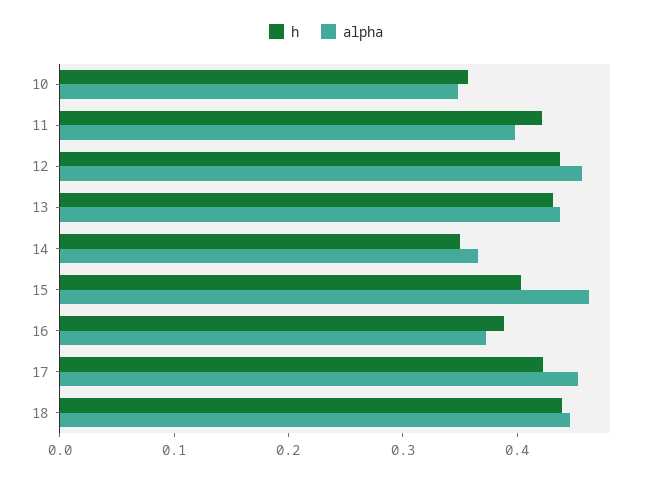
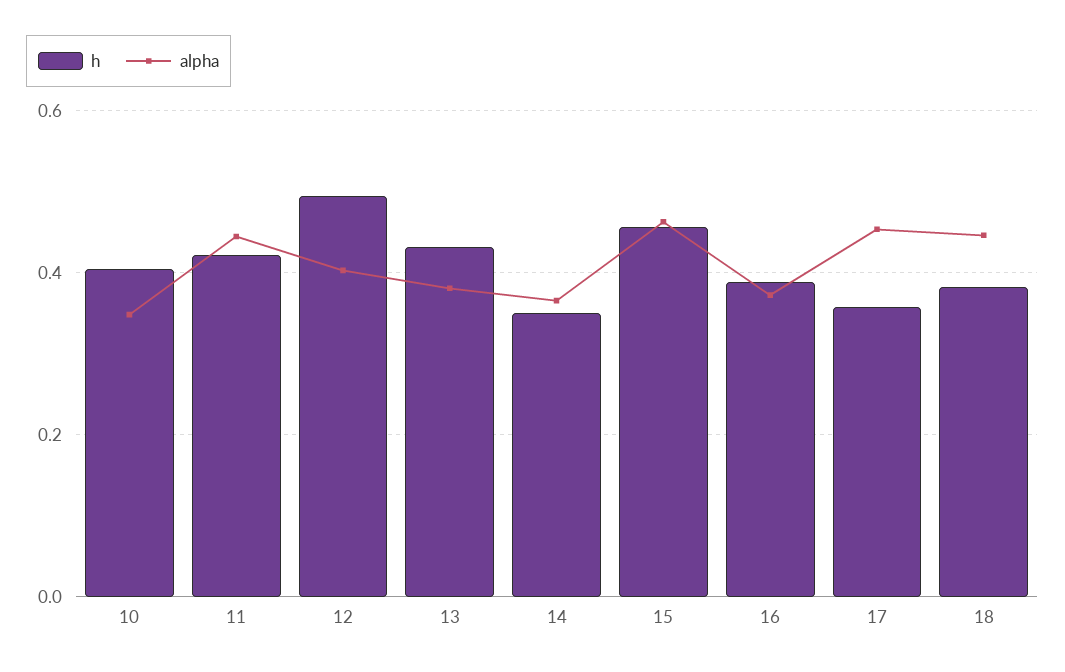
h, 10: 0.36 -> 0.4
alpha, 11: 0.4 -> 0.44
h, 12: 0.44 -> 0.5
alpha, 12: 0.46 -> 0.4
alpha, 13: 0.44 -> 0.38
h, 15: 0.4 -> 0.46
h, 17: 0.42 -> 0.36
h, 18: 0.44 -> 0.38

